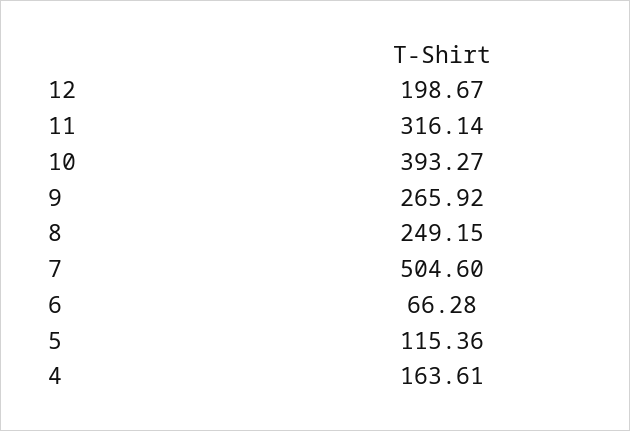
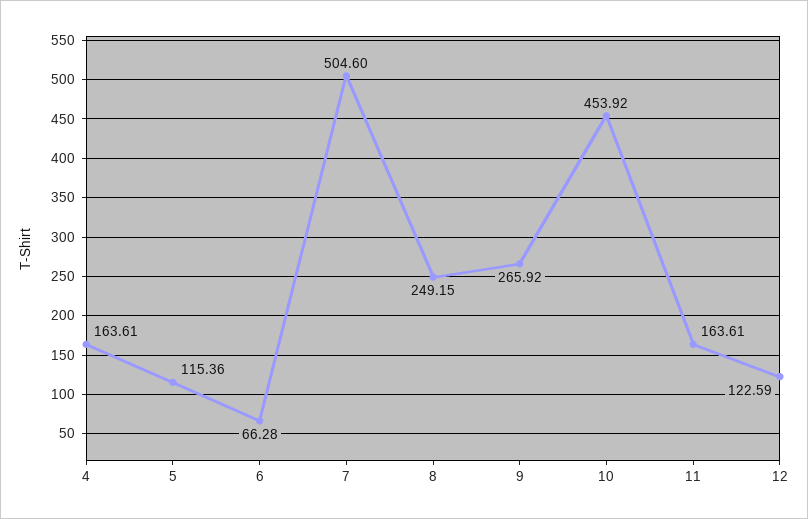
12: 198.67 -> 122.59
11: 316.14 -> 163.61
10: 393.27 -> 453.92

